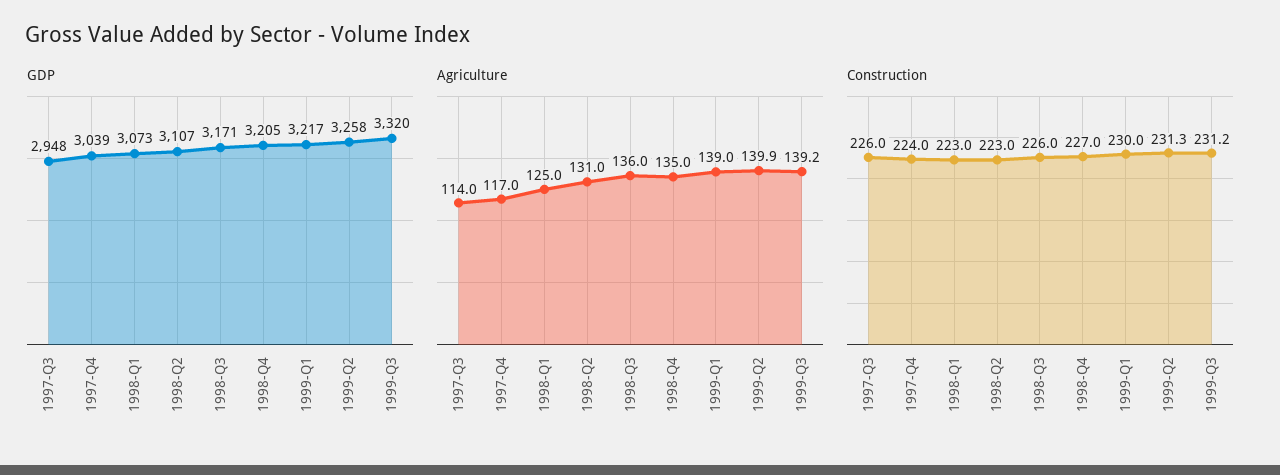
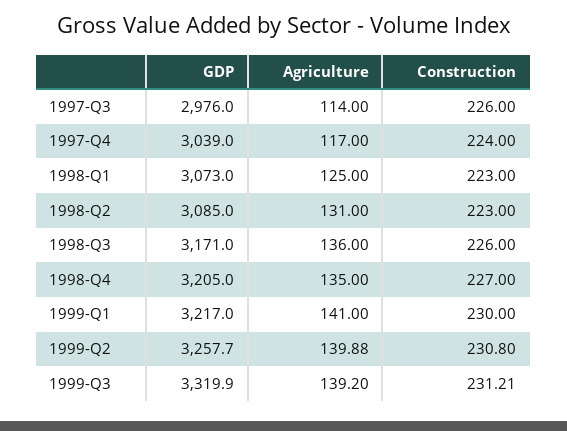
GDP, 1997-Q3: 2948 -> 2976
GDP, 1998-Q2: 3107 -> 3085
Agriculture, 1999-Q1: 139 -> 141
Construction, 1999-Q2: 231.3 -> 230.8

